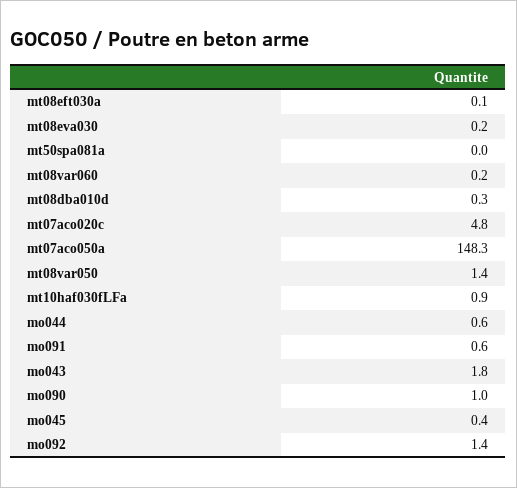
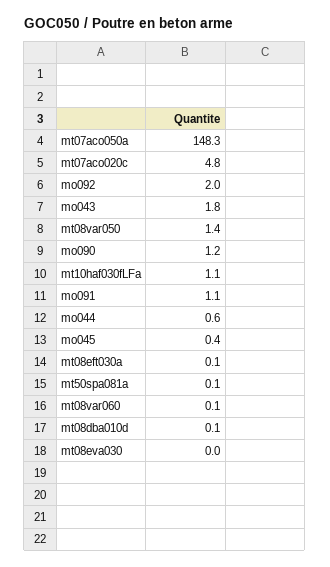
mt08eva030: 0.2 -> 0
mt50spa081a: 0 -> 0.1
mt08var060: 0.2 -> 0.1
mt08dba010d: 0.3 -> 0.1
mt10haf030fLFa: 0.9 -> 1.1
mo091: 0.6 -> 1.1
mo090: 1 -> 1.2
mo092: 1.4 -> 2

